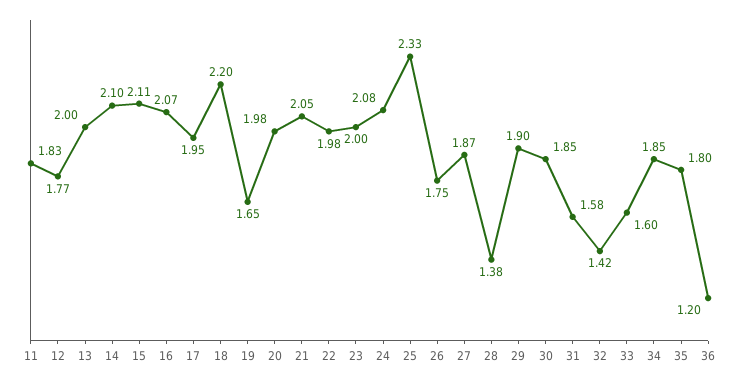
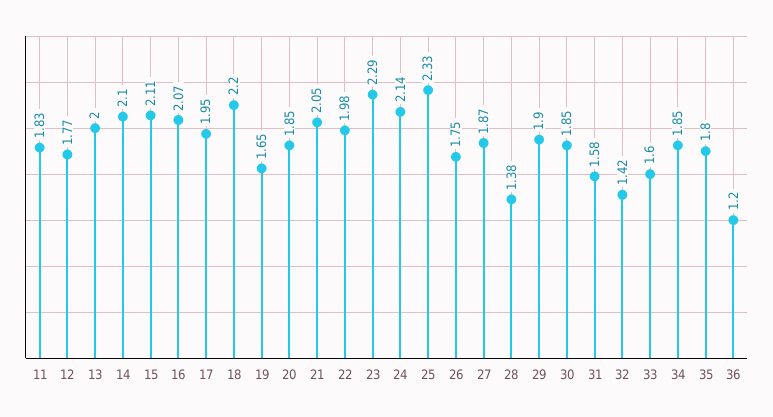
20: 1.98 -> 1.85
23: 2 -> 2.29
24: 2.08 -> 2.14

